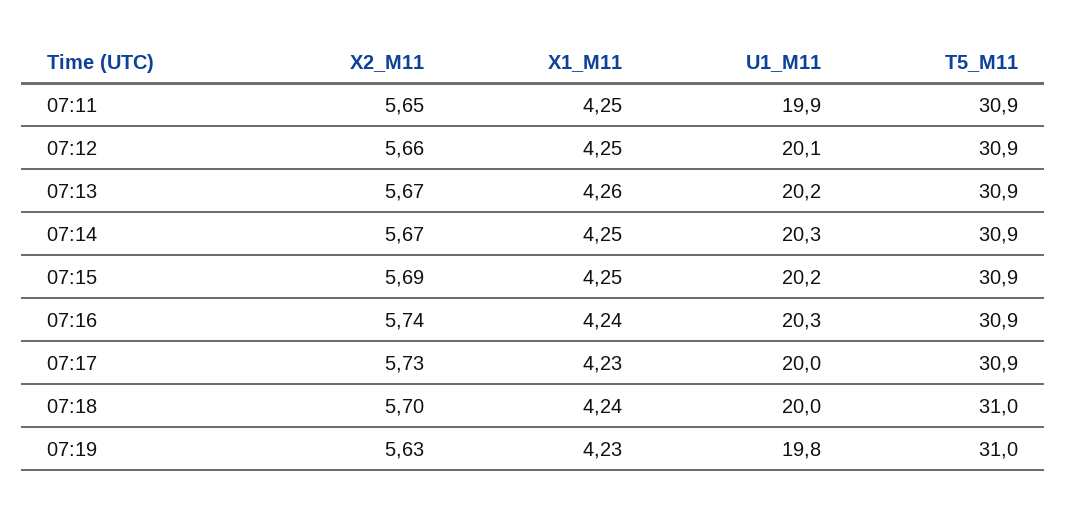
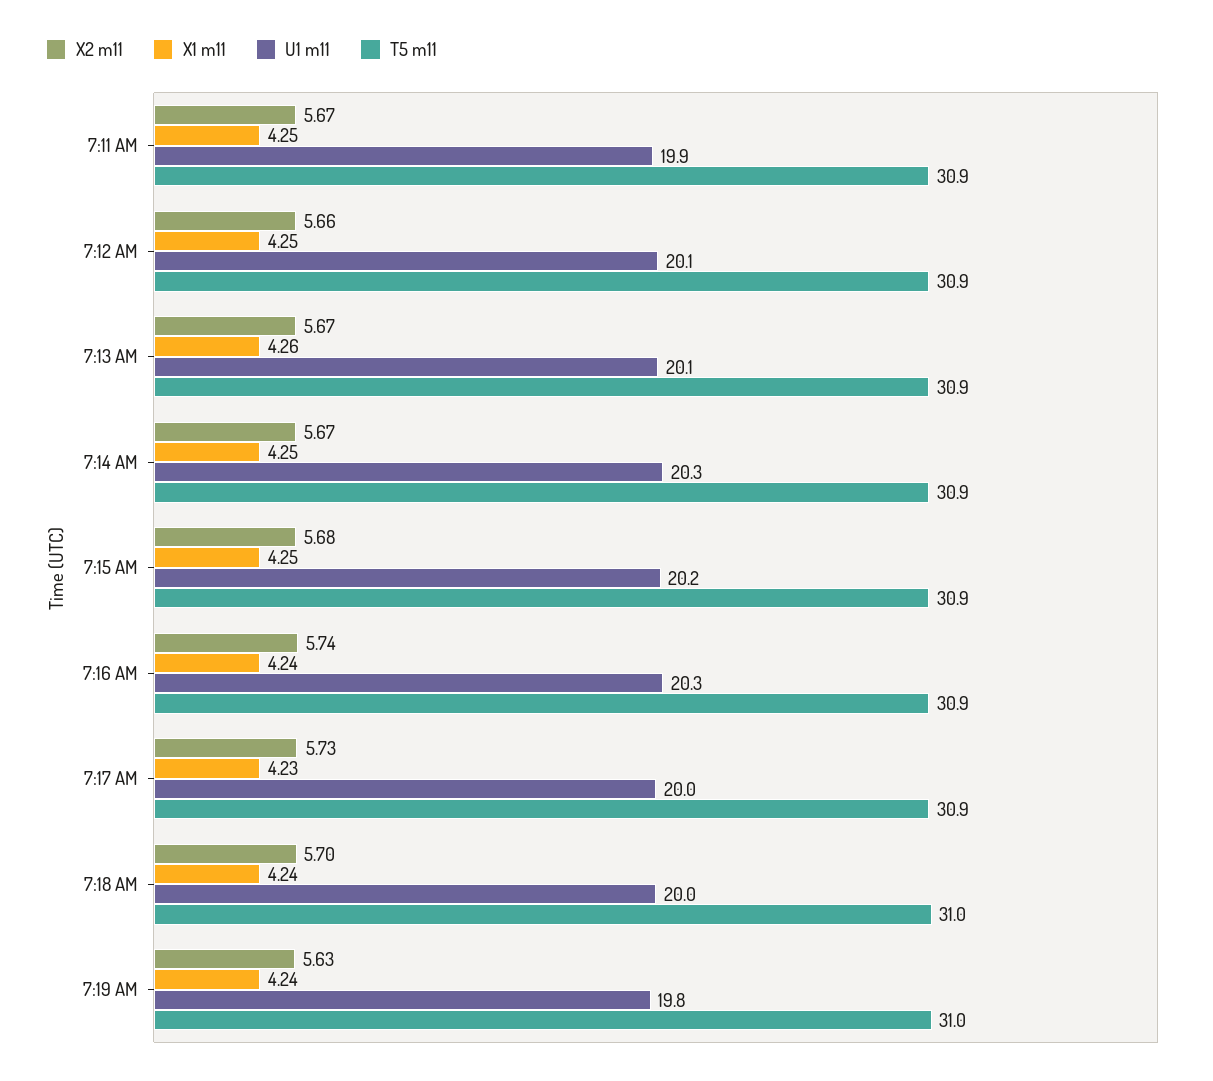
X2_M11, 07:11: 5.65 -> 5.67
U1_M11, 07:13: 20.2 -> 20.1
X2_M11, 07:15: 5.69 -> 5.68
X1_M11, 07:19: 4.23 -> 4.24

